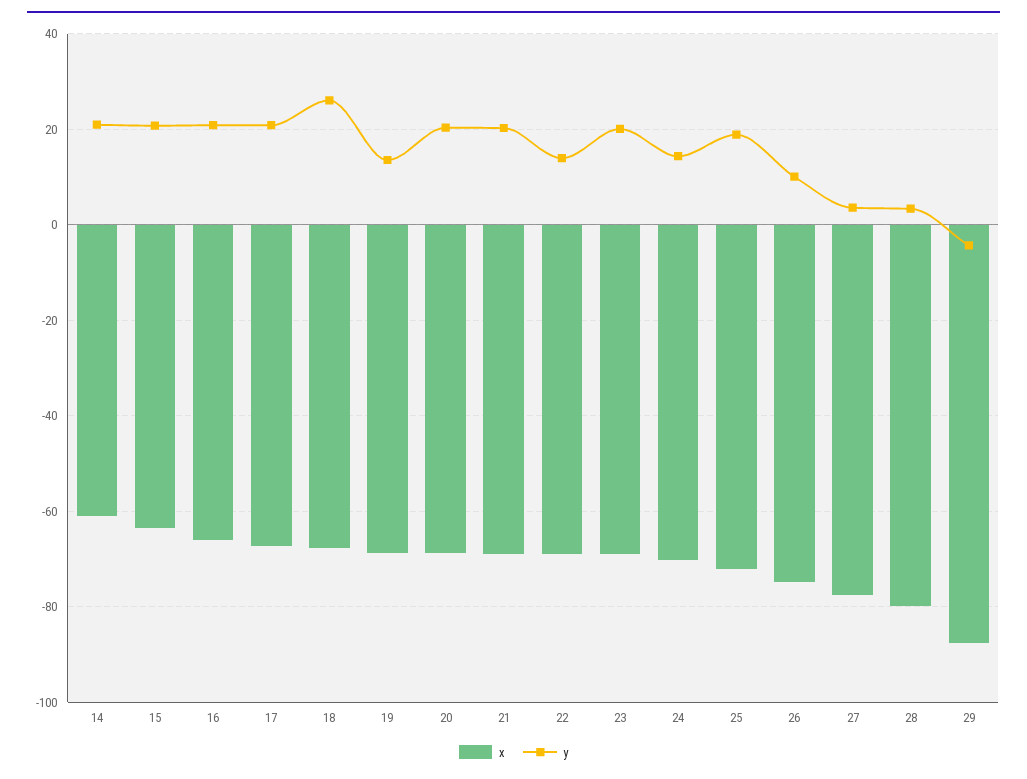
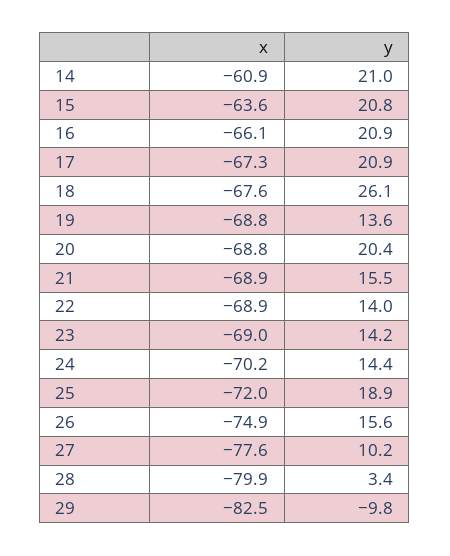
y, 21: 20 -> 15.5
y, 23: 20 -> 14.2
y, 26: 10 -> 15.6
y, 27: 4 -> 10.2
x, 29: -88 -> -82.5
y, 29: -4 -> -9.8

